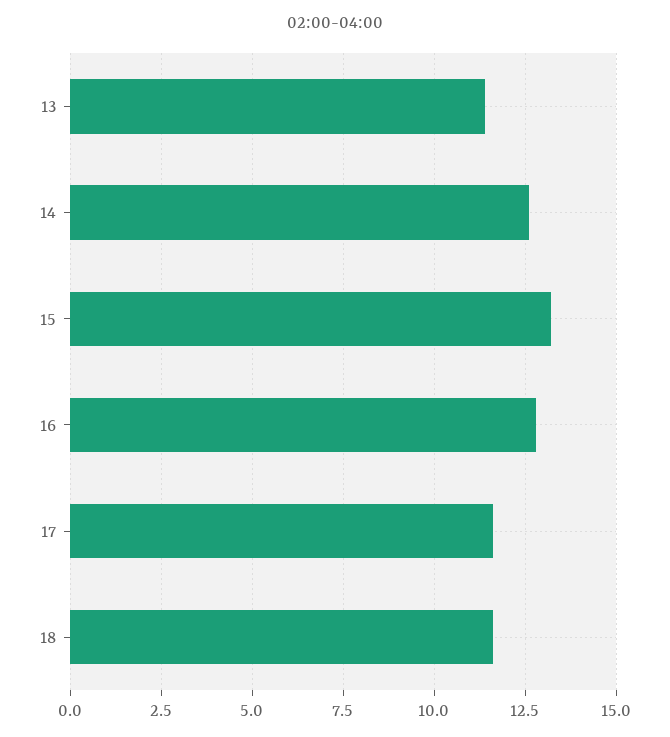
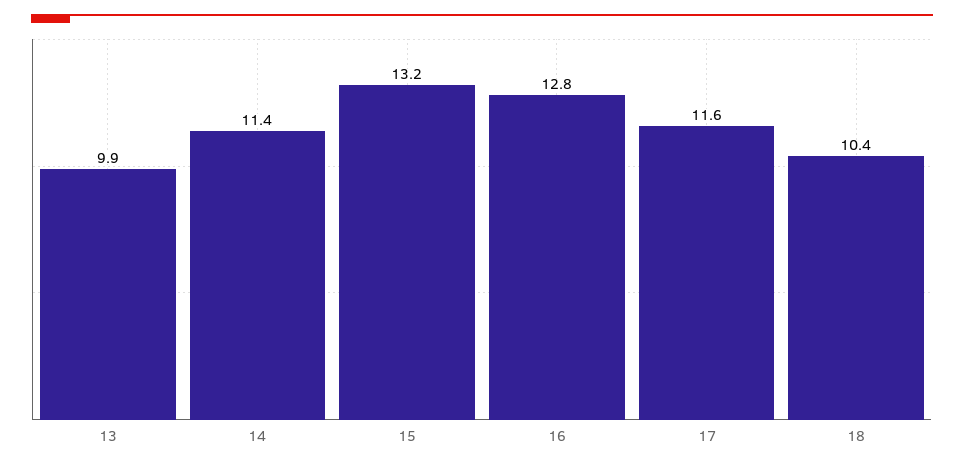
13: 11.5 -> 9.9
14: 12.5 -> 11.4
18: 11.5 -> 10.4

